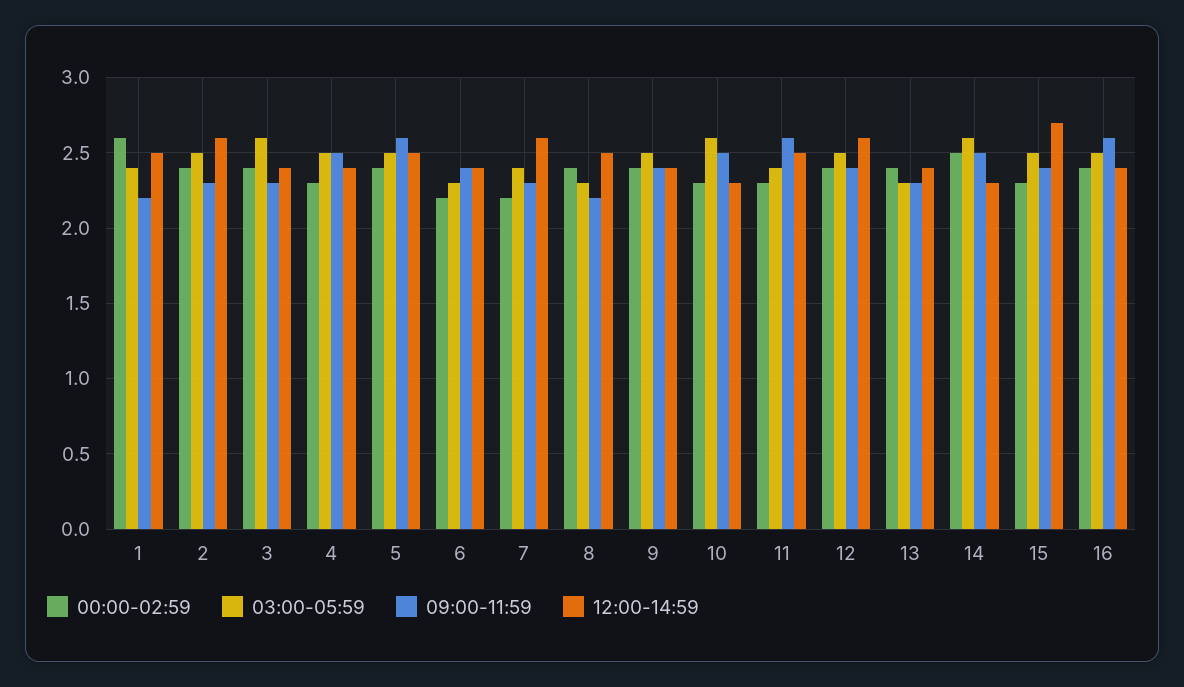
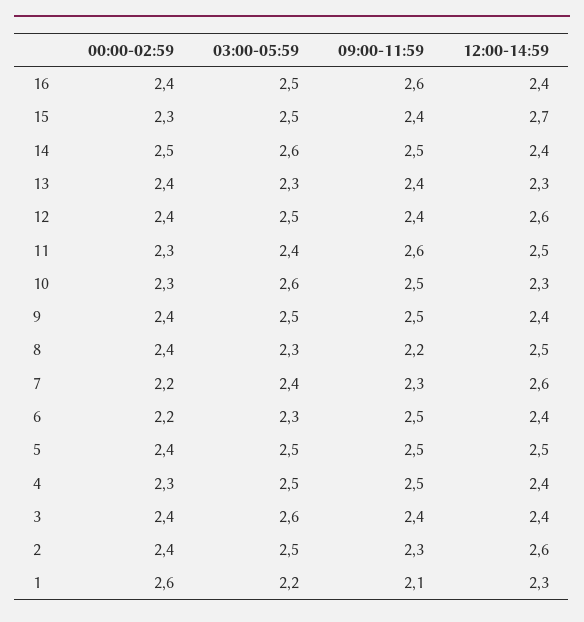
03:00-05:59, 1: 2.4 -> 2.2
09:00-11:59, 1: 2.2 -> 2.1
12:00-14:59, 1: 2.5 -> 2.3
09:00-11:59, 3: 2.3 -> 2.4
09:00-11:59, 5: 2.6 -> 2.5
09:00-11:59, 6: 2.4 -> 2.5
09:00-11:59, 9: 2.4 -> 2.5
09:00-11:59, 13: 2.3 -> 2.4
12:00-14:59, 13: 2.4 -> 2.3
12:00-14:59, 14: 2.3 -> 2.4

